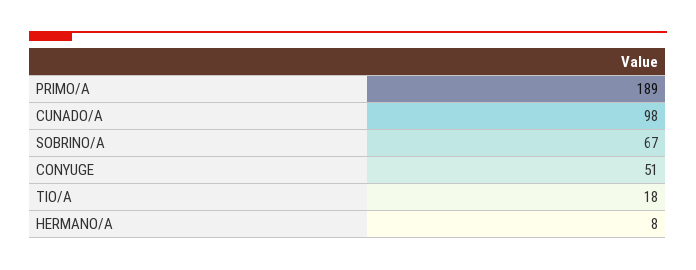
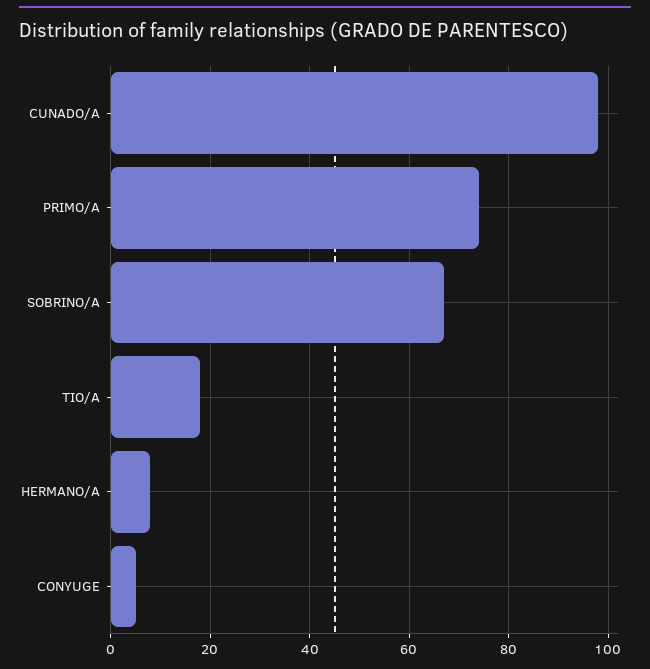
PRIMO/A: 189 -> 75
CONYUGE: 51 -> 5

